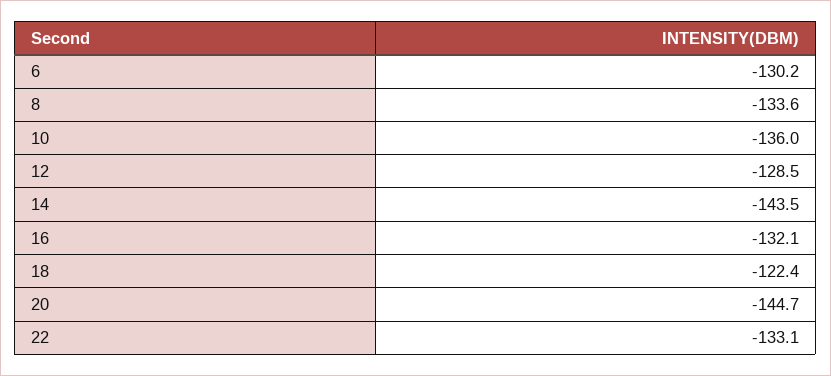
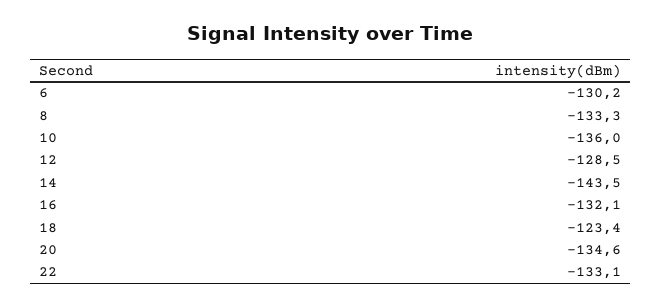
8: -133.6 -> -133.3
18: -122.4 -> -123.4
20: -144.7 -> -134.6

